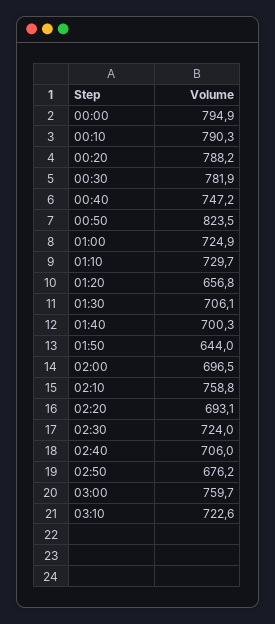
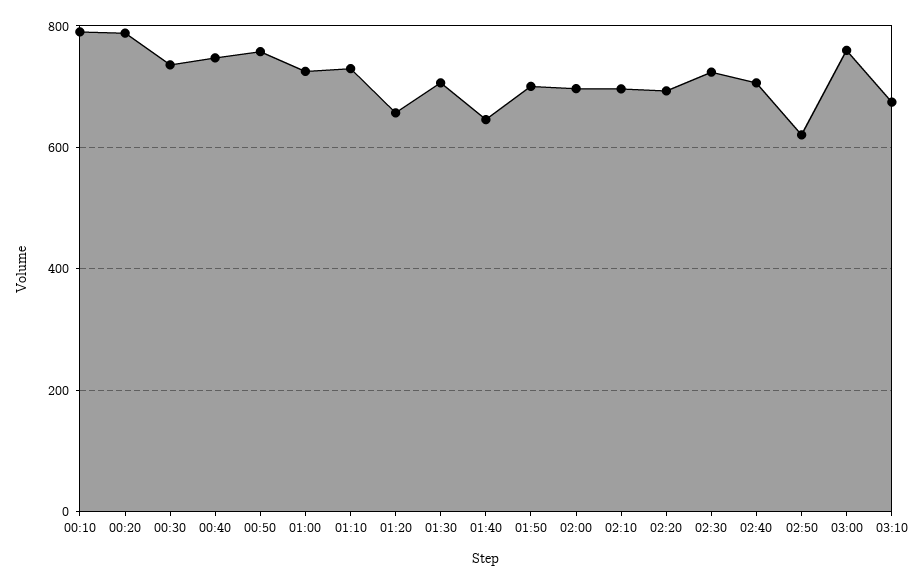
00:00: 794.9 -> none
00:30: 781.9 -> 740
00:50: 823.5 -> 760
01:40: 700.3 -> 640
01:50: 644 -> 700
02:10: 758.8 -> 700
02:50: 676.2 -> 620
03:10: 722.6 -> 680

